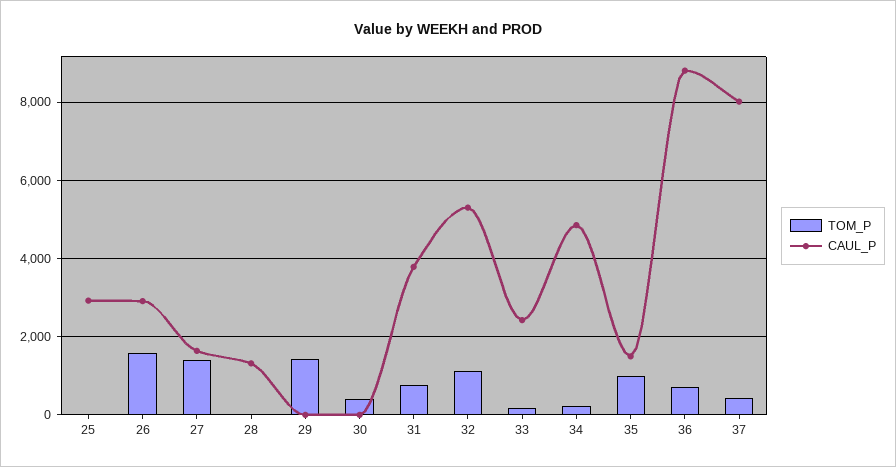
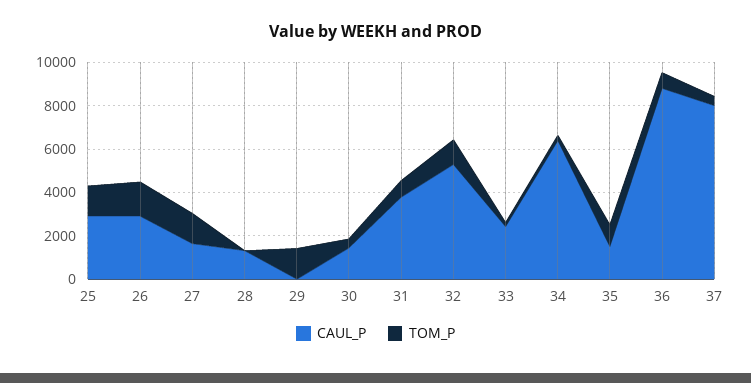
TOM_P, 25: 0 -> 1500
CAUL_P, 30: 0 -> 1500
CAUL_P, 34: 4800 -> 6500

